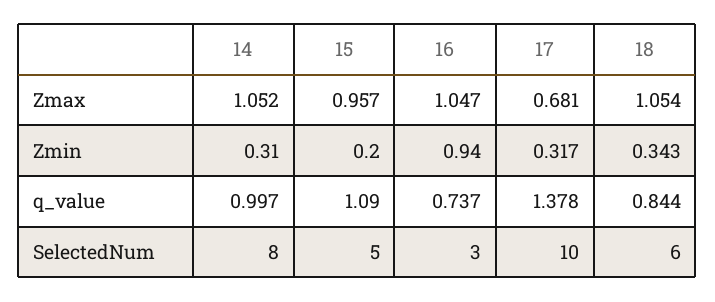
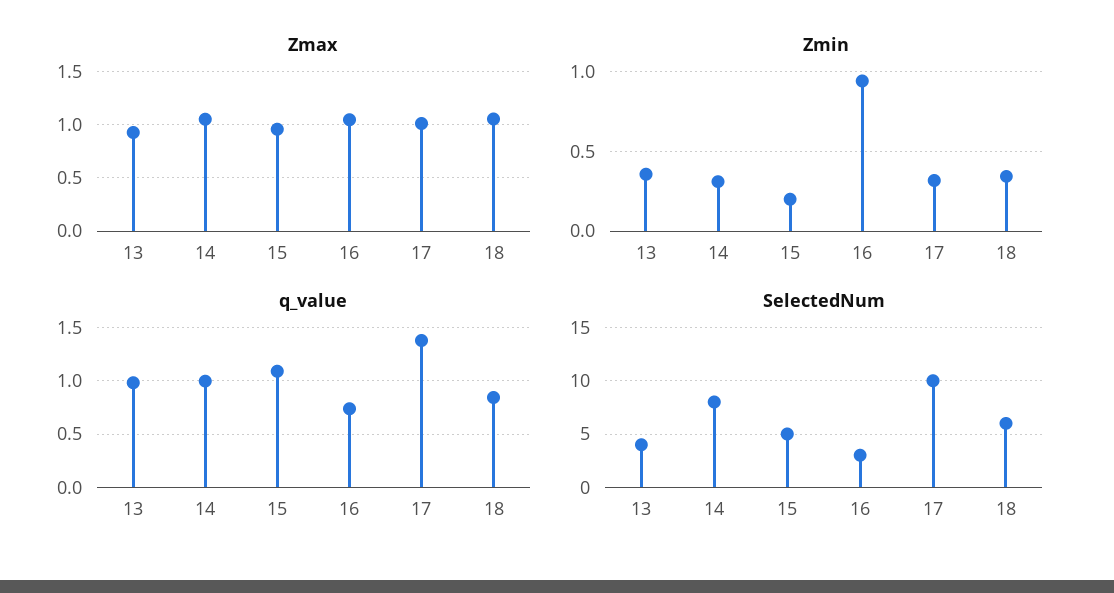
Zmax, 17: 0.681 -> 1
Zmax, 13: none -> 0.9
Zmin, 13: none -> 0.35
q_value, 13: none -> 1
SelectedNum, 13: none -> 4

